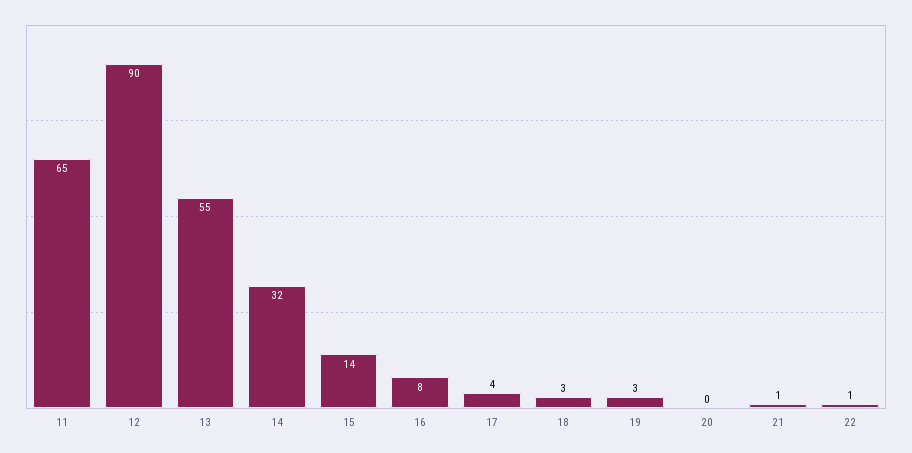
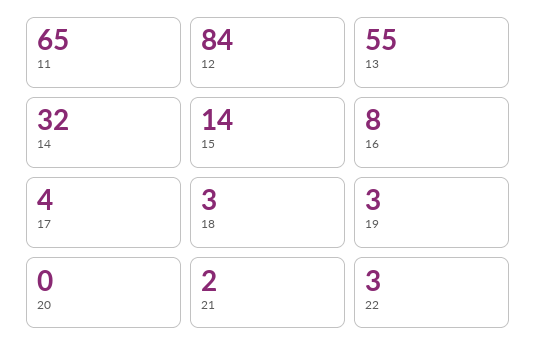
12: 90 -> 84
21: 1 -> 2
22: 1 -> 3

